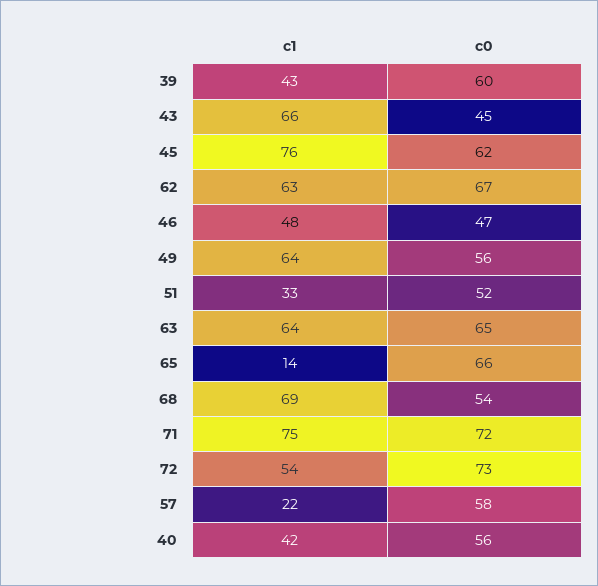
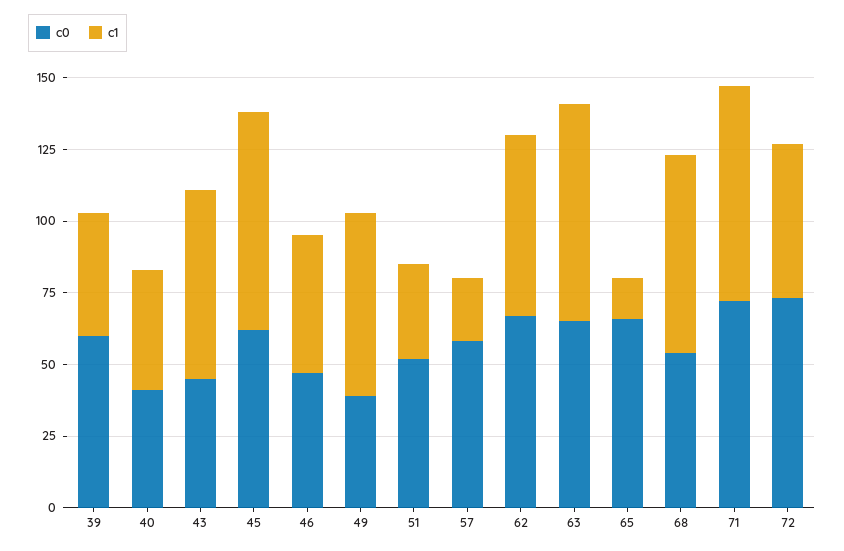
c0, 49: 56 -> 40
c1, 63: 64 -> 75
c0, 40: 56 -> 40

